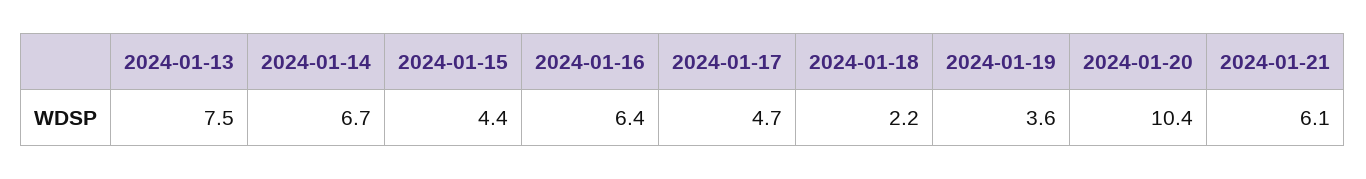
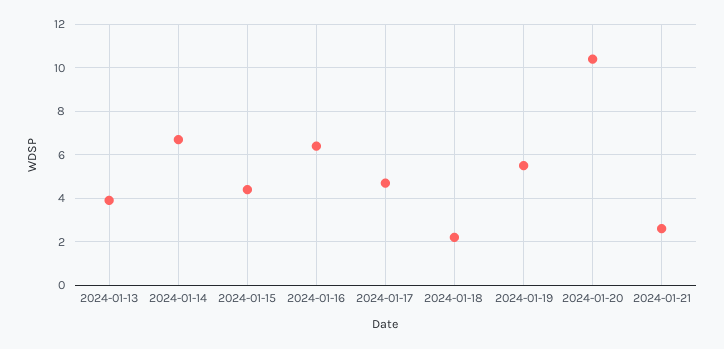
2024-01-13: 7.5 -> 4
2024-01-19: 3.6 -> 5.5
2024-01-21: 6.1 -> 2.5

